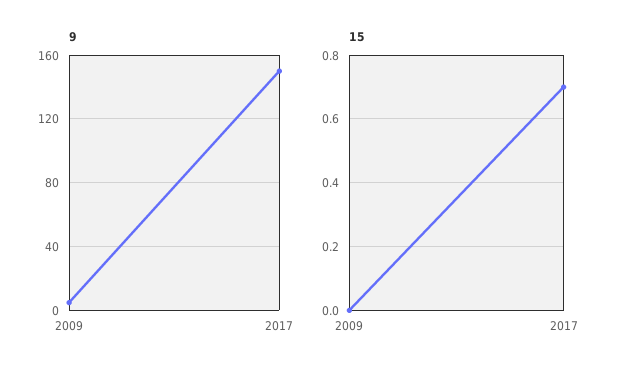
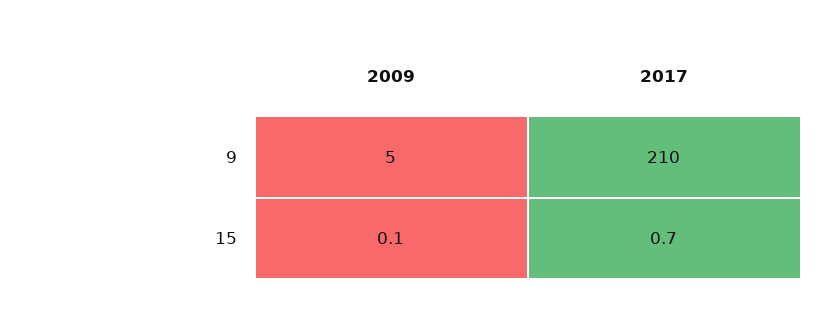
9, 2017: 150 -> 210
15, 2009: 0 -> 0.1

